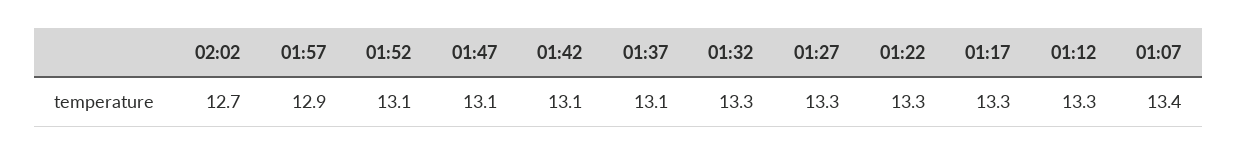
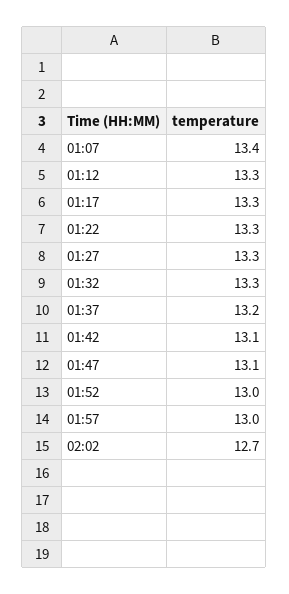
01:57: 12.9 -> 13
01:52: 13.1 -> 13
01:37: 13.1 -> 13.2

